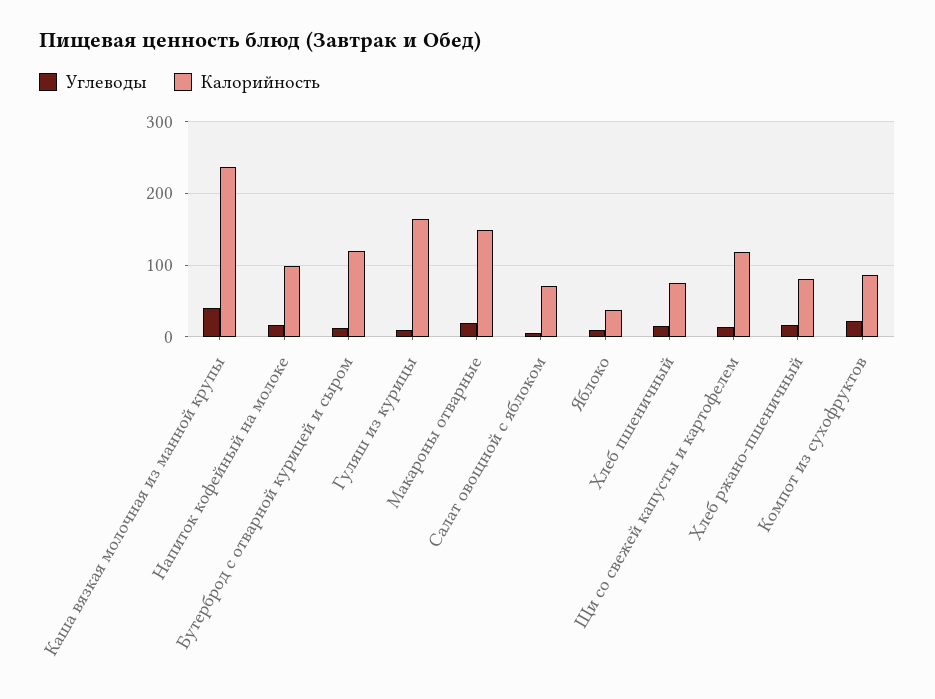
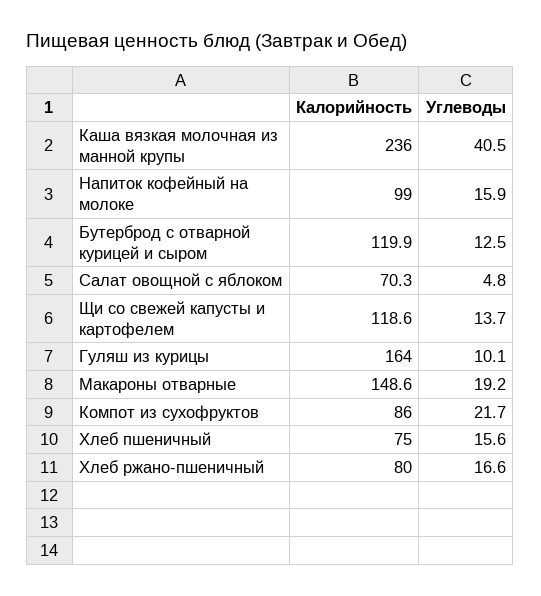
Углеводы, Яблоко: 10 -> none
Калорийность, Яблоко: 40 -> none

